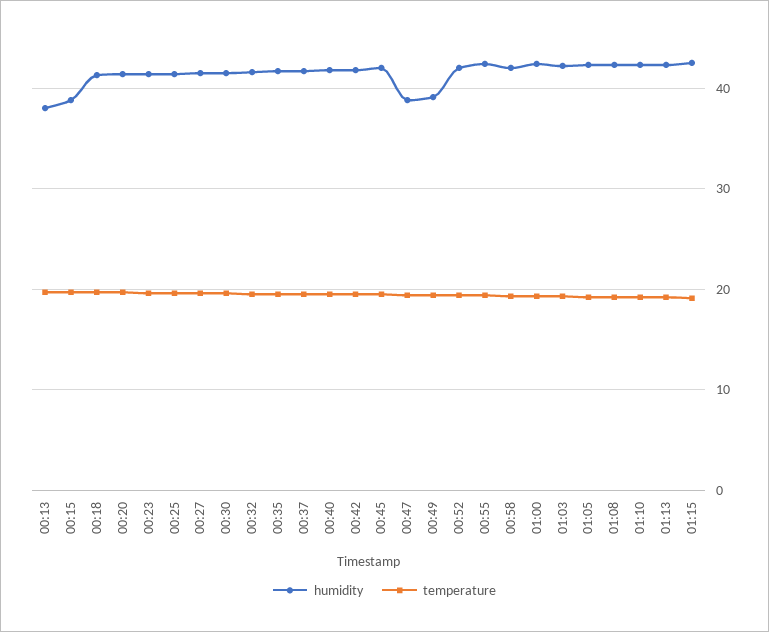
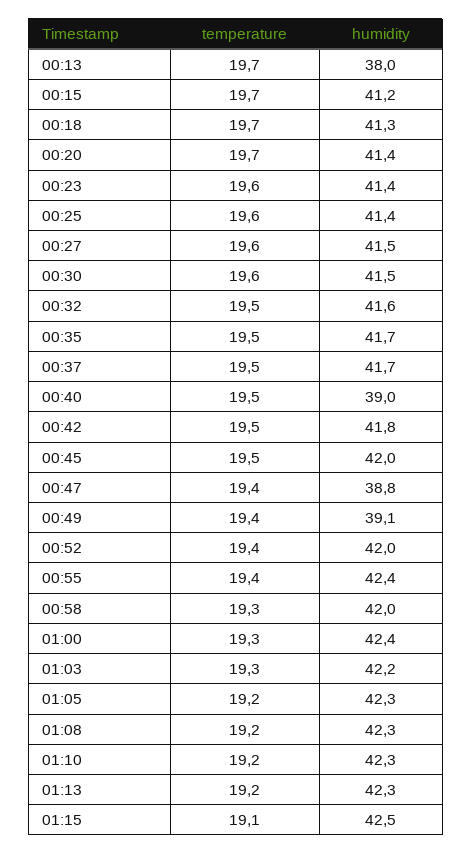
humidity, 00:15: 39 -> 41.2
humidity, 00:40: 42 -> 39

